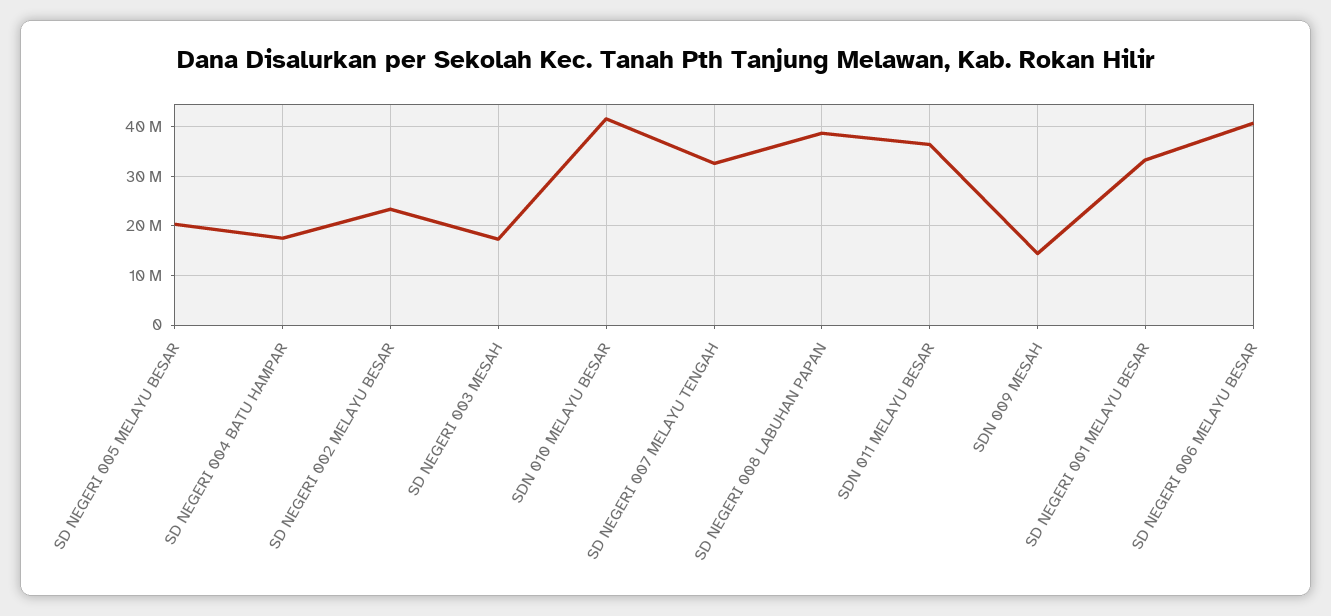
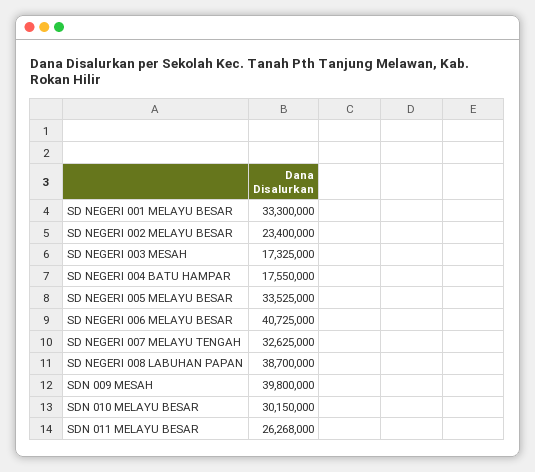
SD NEGERI 005 MELAYU BESAR: 20000000 -> 33525000
SDN 010 MELAYU BESAR: 42000000 -> 30150000
SDN 011 MELAYU BESAR: 36000000 -> 26268000
SDN 009 MESAH: 14000000 -> 39800000

